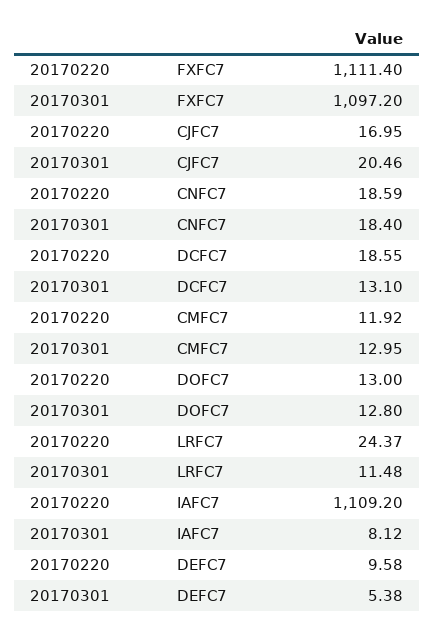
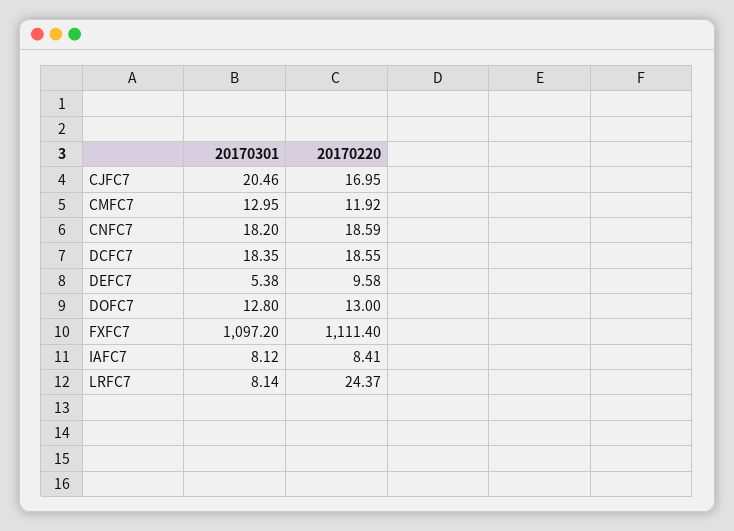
20170301, CNFC7: 18.4 -> 18.2
20170301, DCFC7: 13.1 -> 18.35
20170301, LRFC7: 11.48 -> 8.14
20170220, IAFC7: 1109.2 -> 8.41

